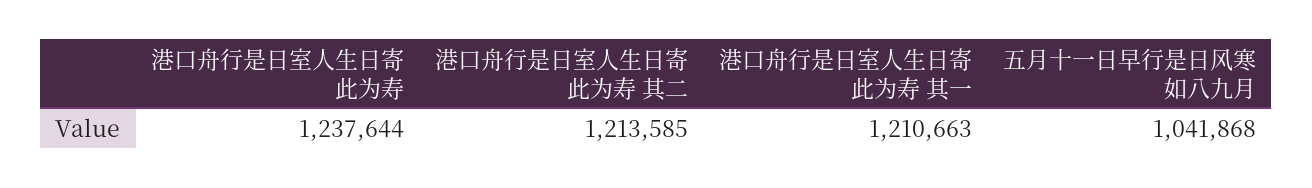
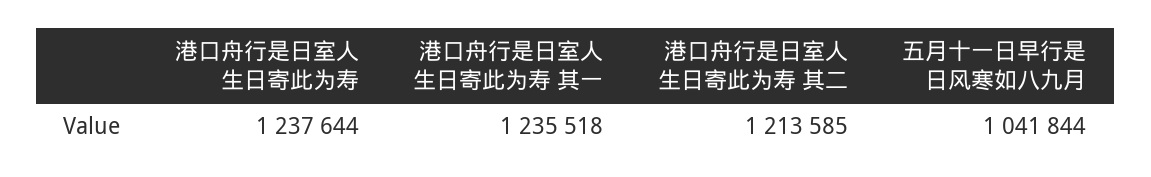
港口舟行是日室人生日寄此为寿 其一: 1210663 -> 1235518
五月十一日早行是日风寒如八九月: 1041868 -> 1041844

